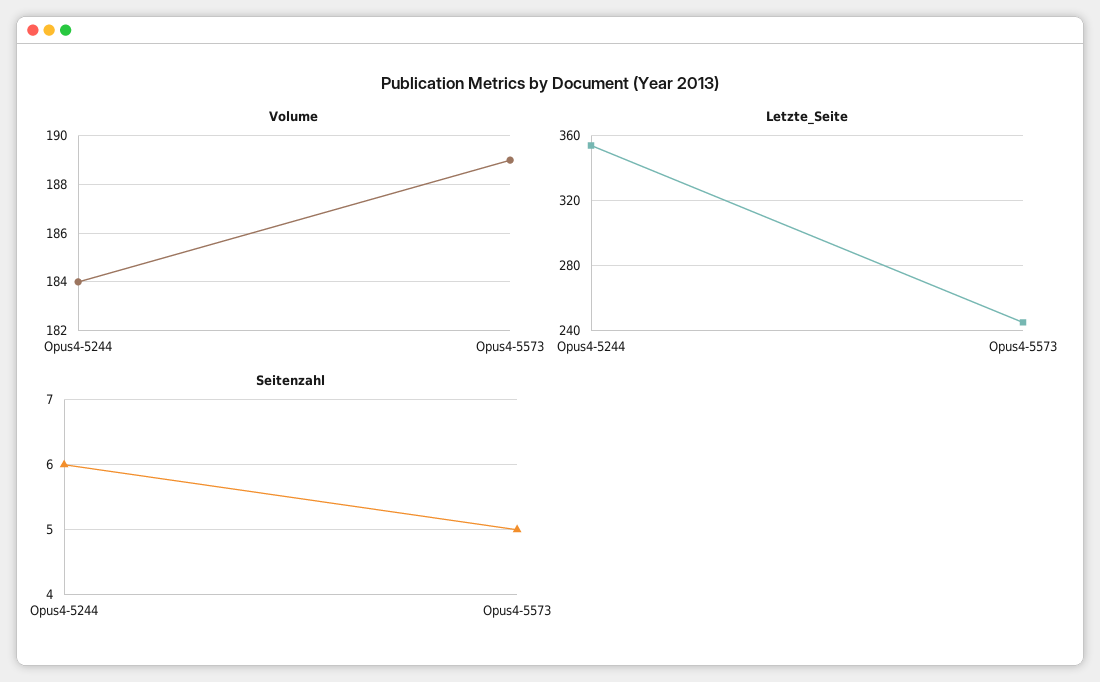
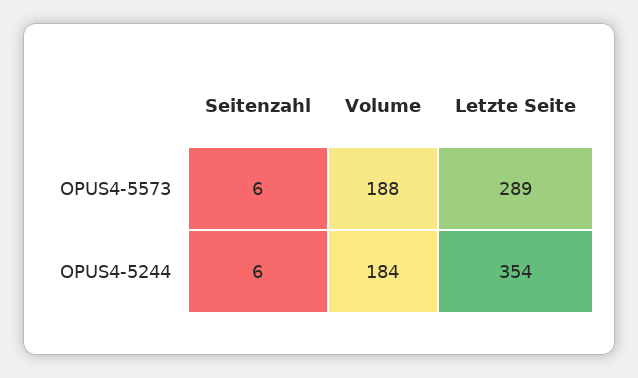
Volume, Opus4-5573: 189 -> 188
Letzte_Seite, Opus4-5573: 245 -> 289
Seitenzahl, Opus4-5573: 5 -> 6

